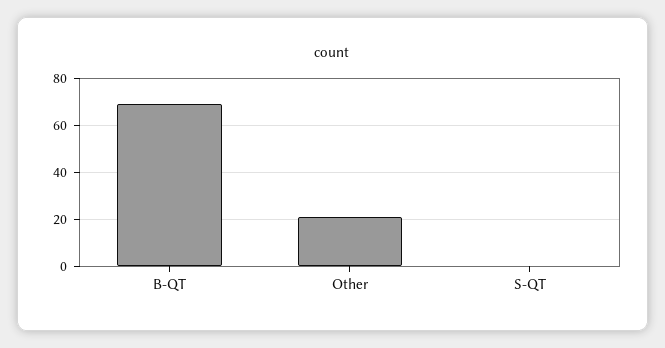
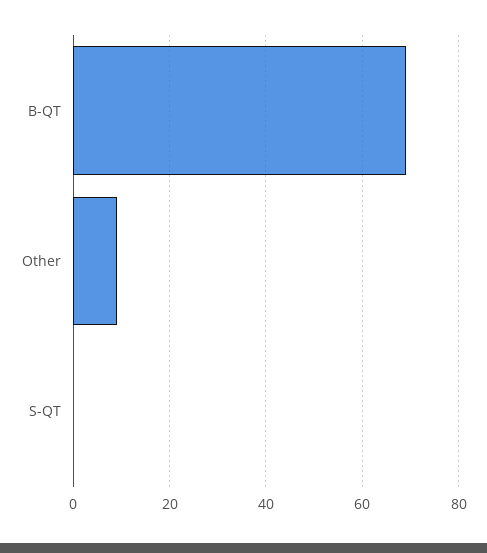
Other: 20 -> 10

